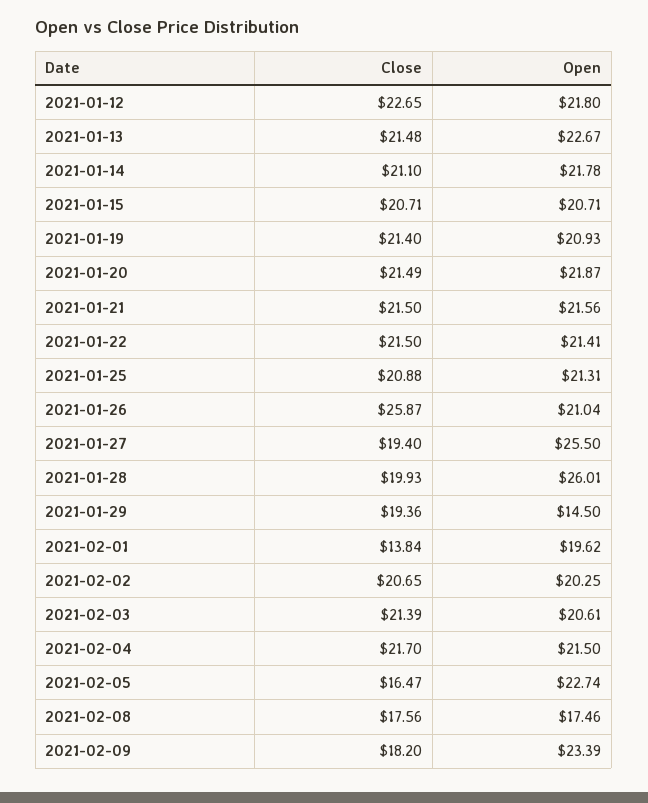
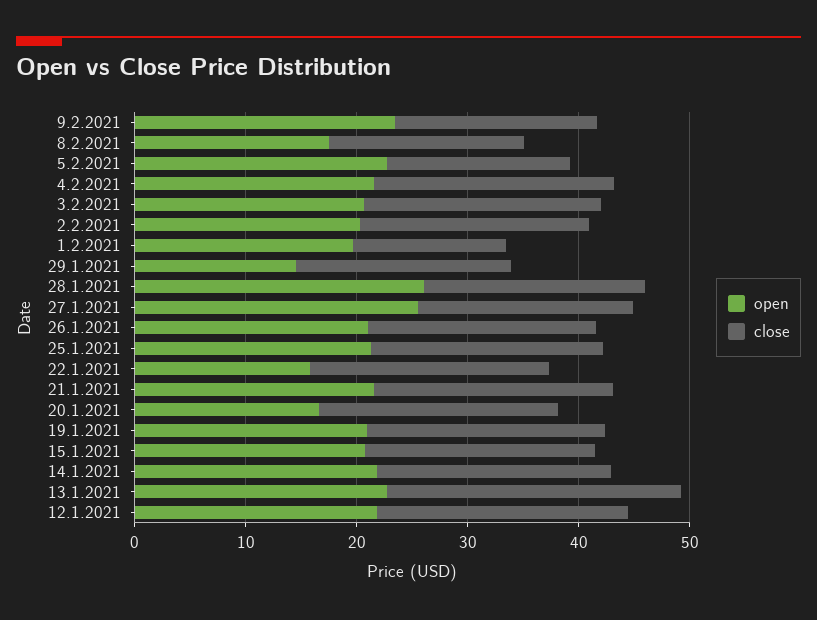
Close, 2021-01-13: 21.48 -> 26
Open, 2021-01-20: 21.87 -> 16
Open, 2021-01-22: 21.41 -> 16
Close, 2021-01-26: 25.87 -> 20

